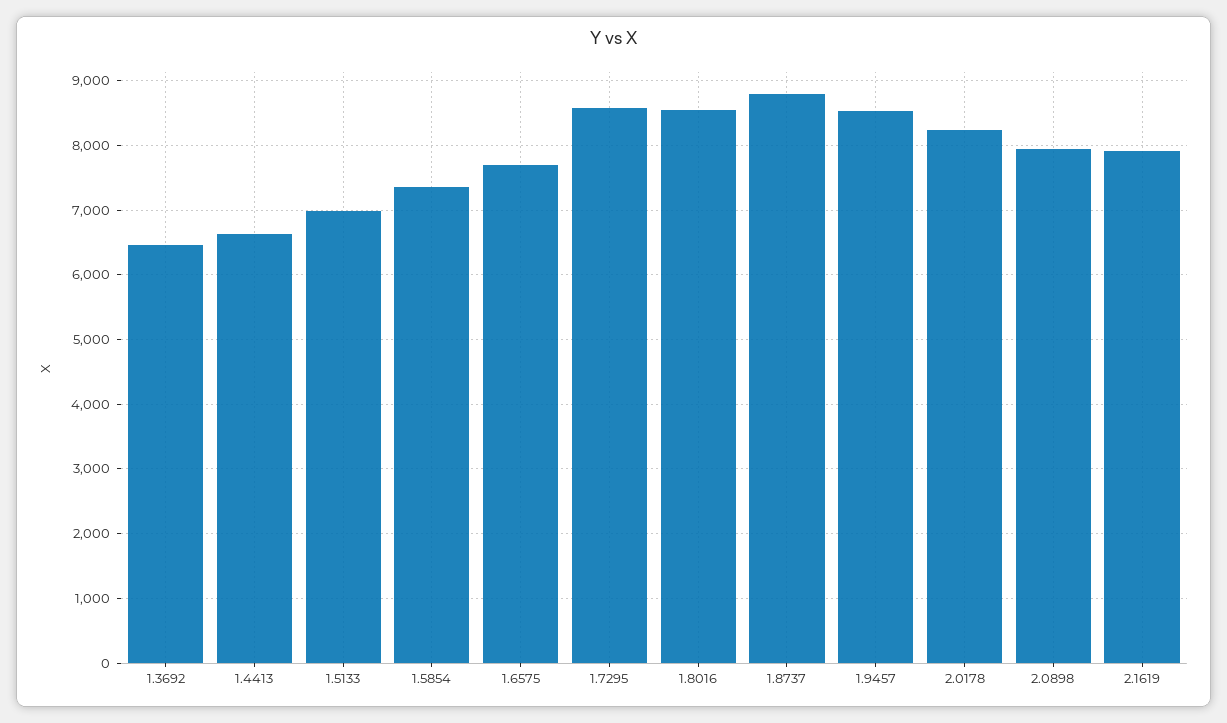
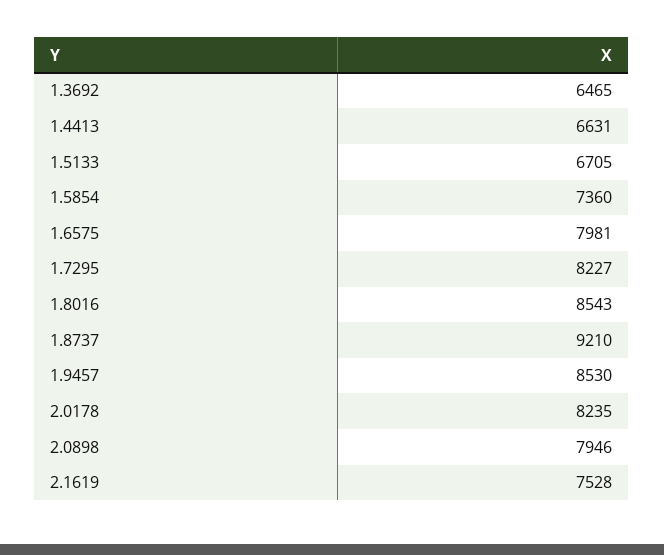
1.5133: 7000 -> 6705
1.6575: 7700 -> 7981
1.7295: 8600 -> 8227
1.8737: 8800 -> 9210
2.1619: 7900 -> 7528

